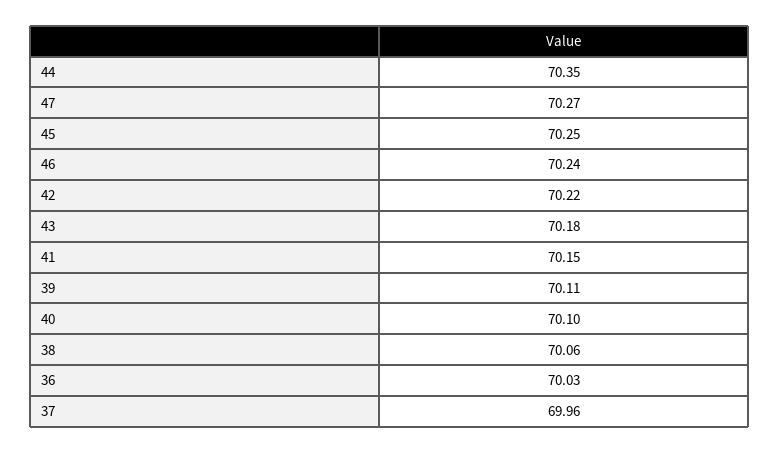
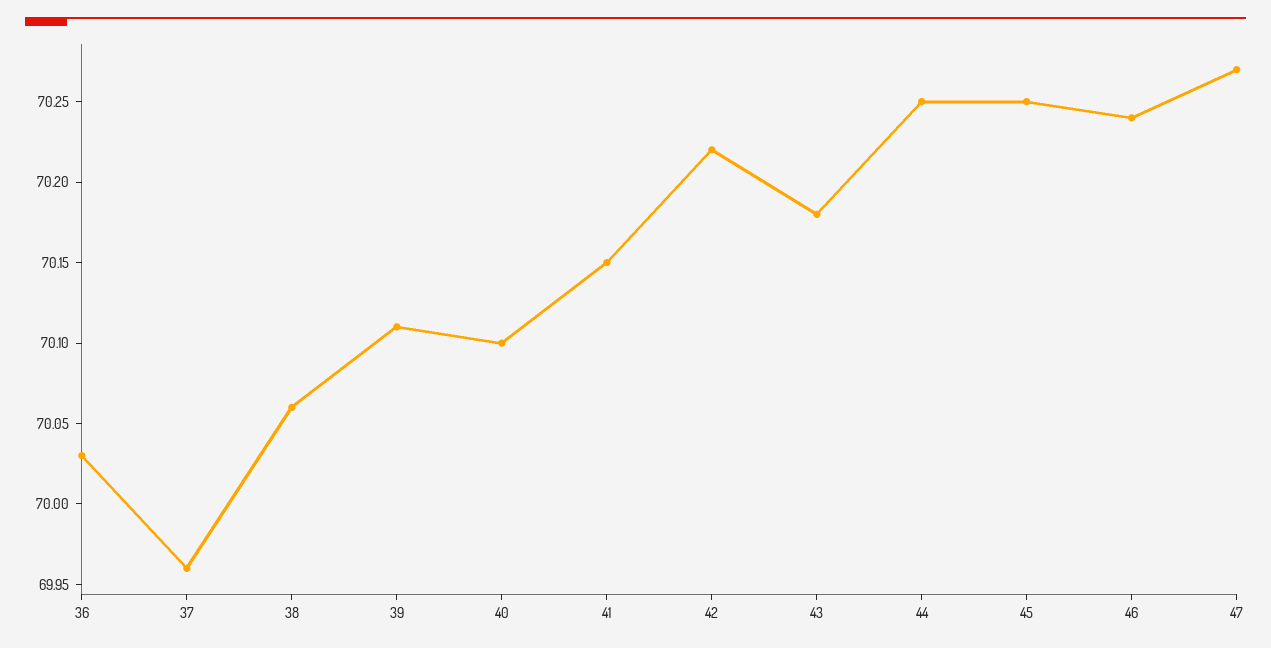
44: 70.35 -> 70.25

